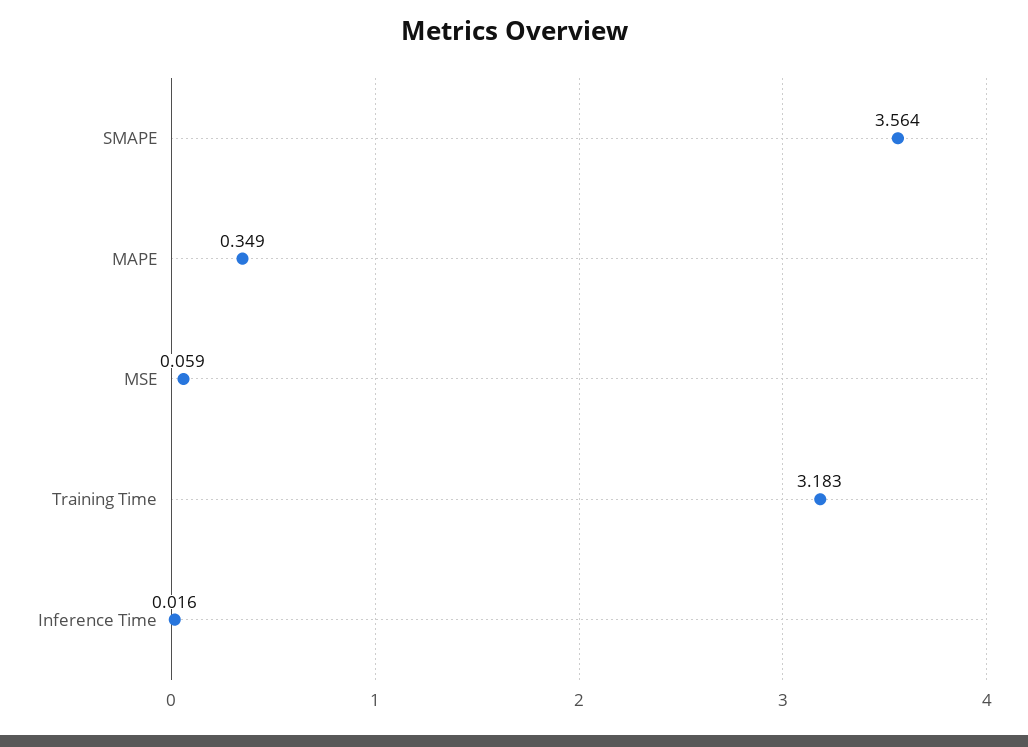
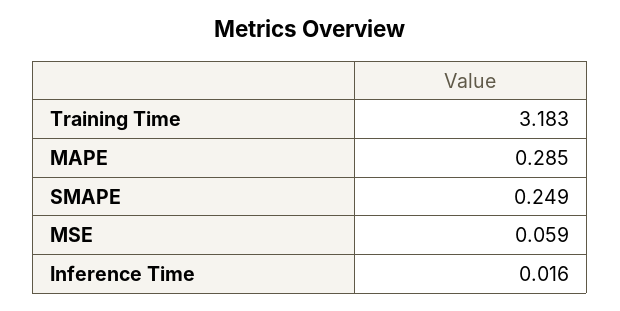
SMAPE: 3.564 -> 0.249
MAPE: 0.349 -> 0.285

